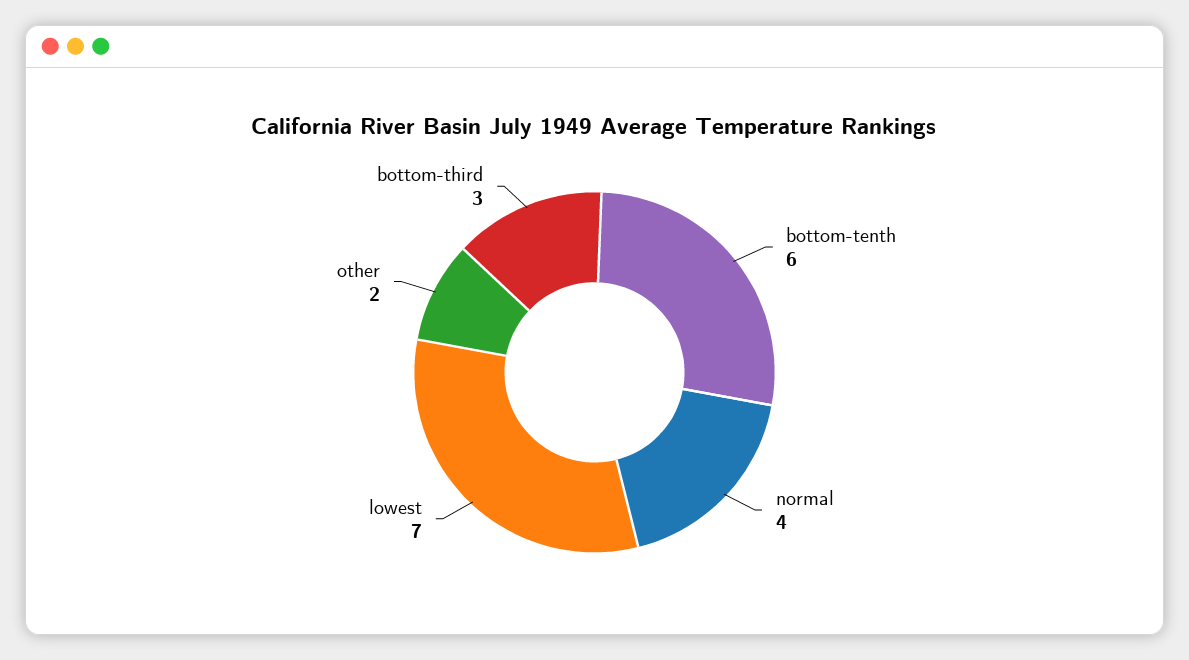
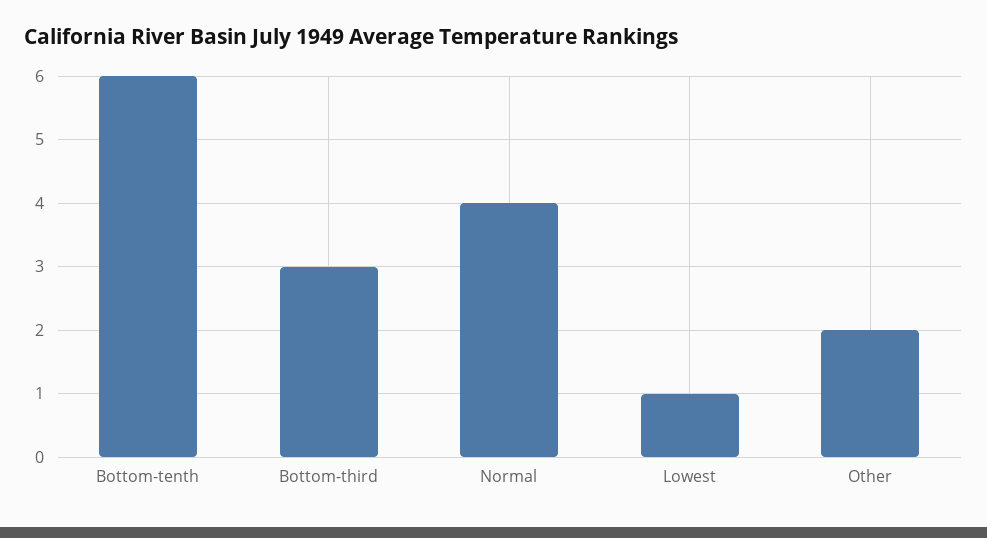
lowest: 7 -> 1

